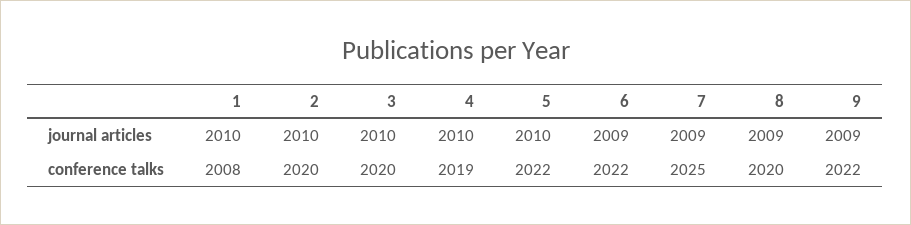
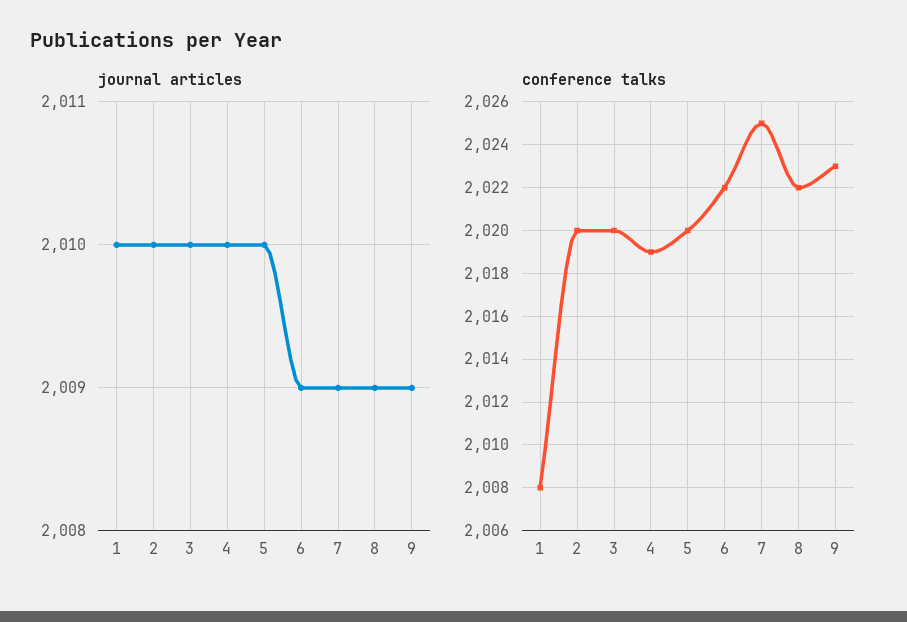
conference talks, 5: 2022 -> 2020
conference talks, 8: 2020 -> 2022
conference talks, 9: 2022 -> 2023

